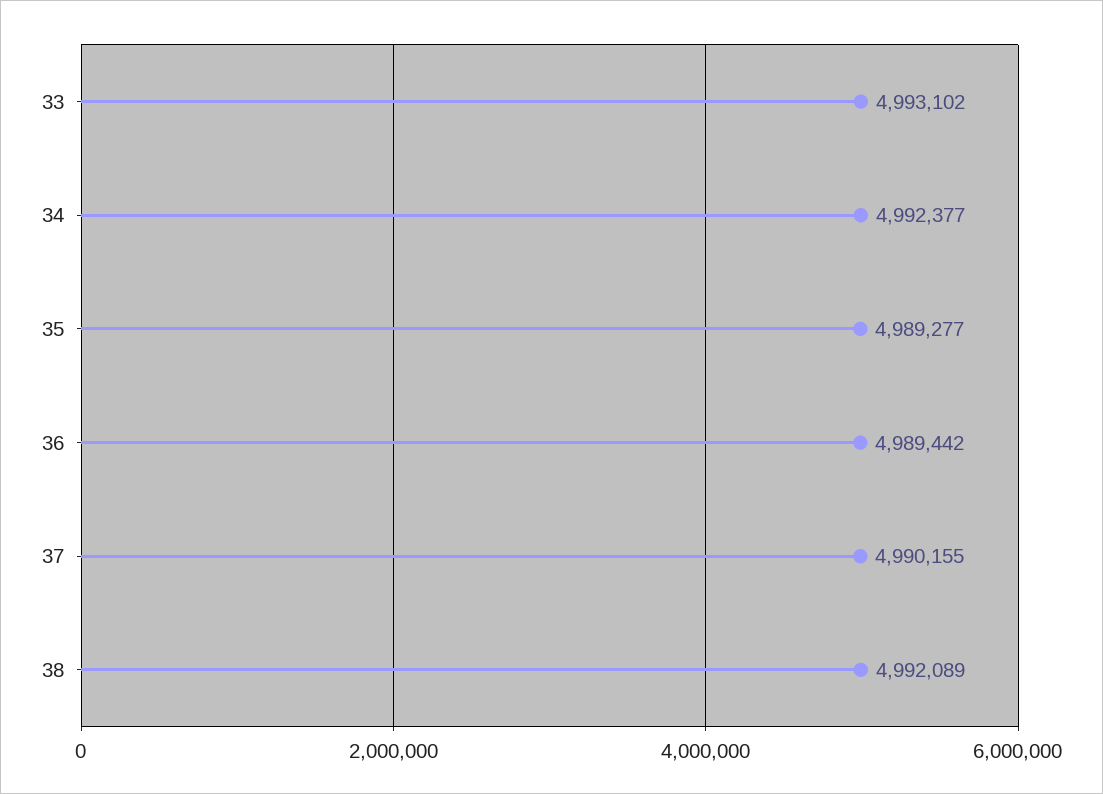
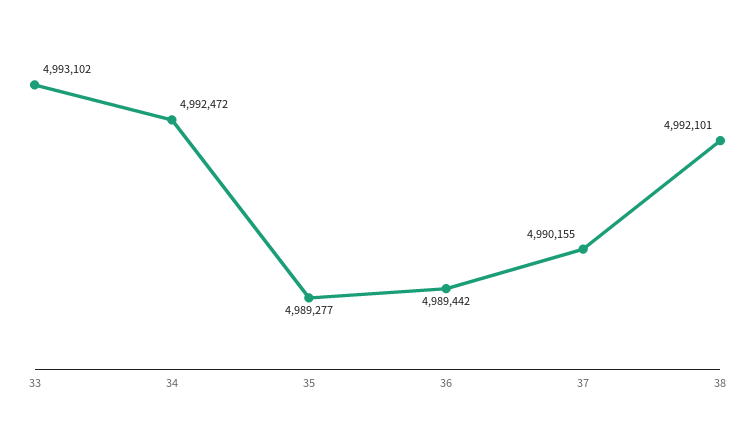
34: 4992377 -> 4992472
38: 4992089 -> 4992101

